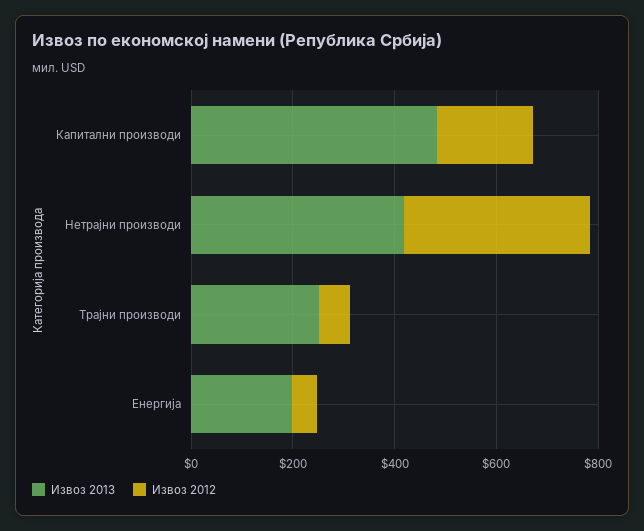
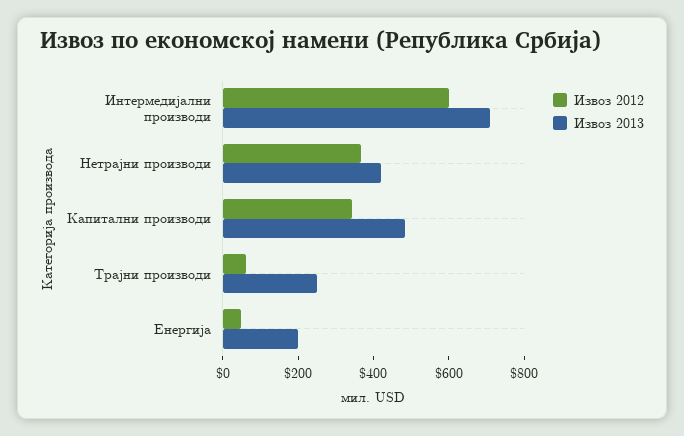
Извоз 2012, Капитални производи: 200 -> 350
Извоз 2012, Интермедијални производи: none -> 600
Извоз 2013, Интермедијални производи: none -> 700

